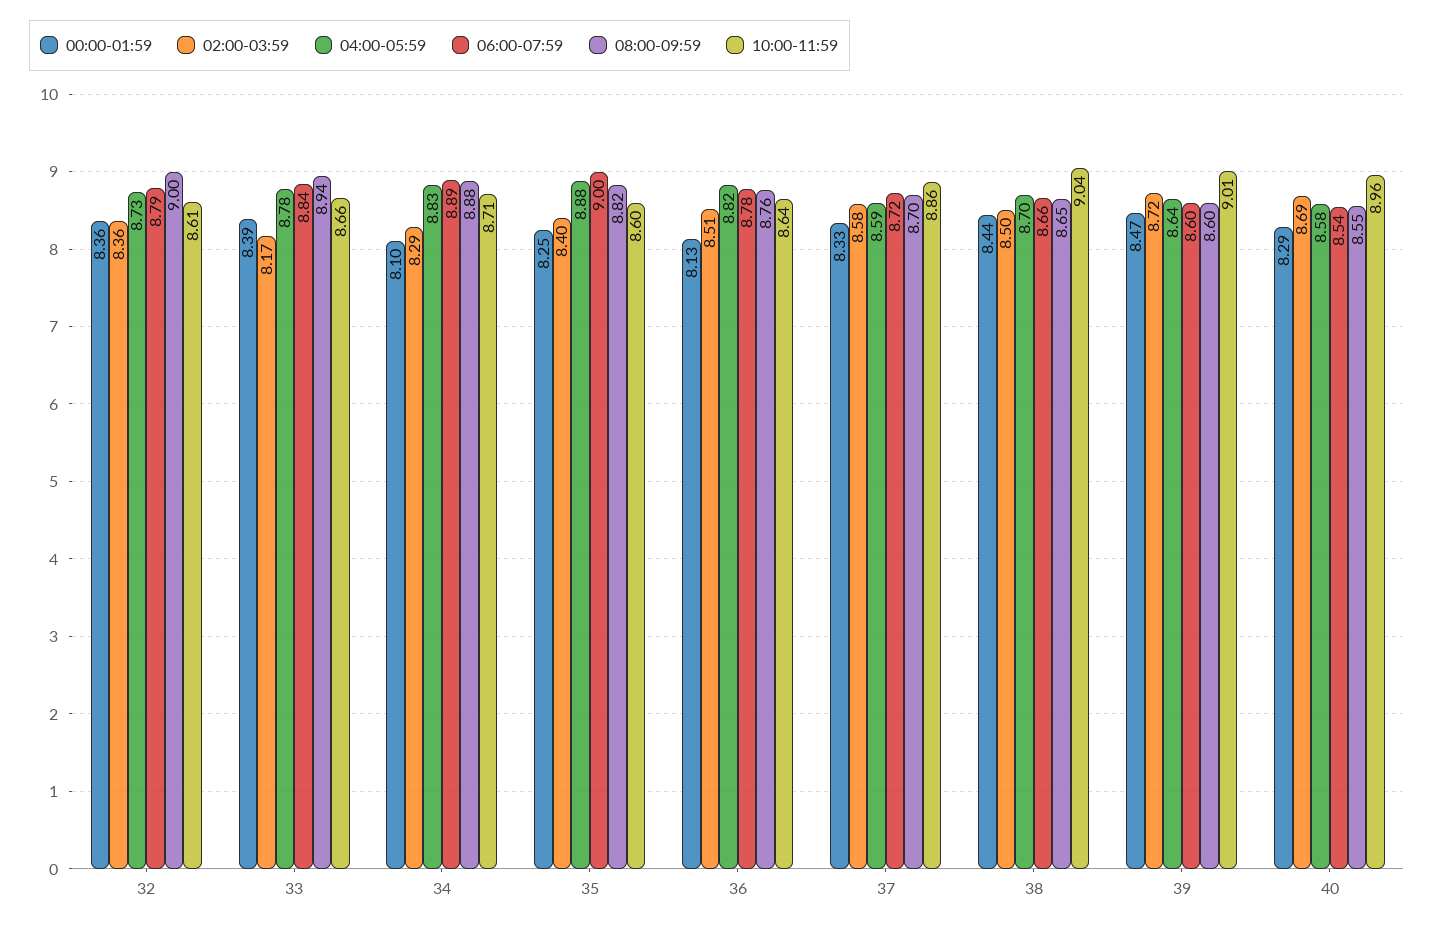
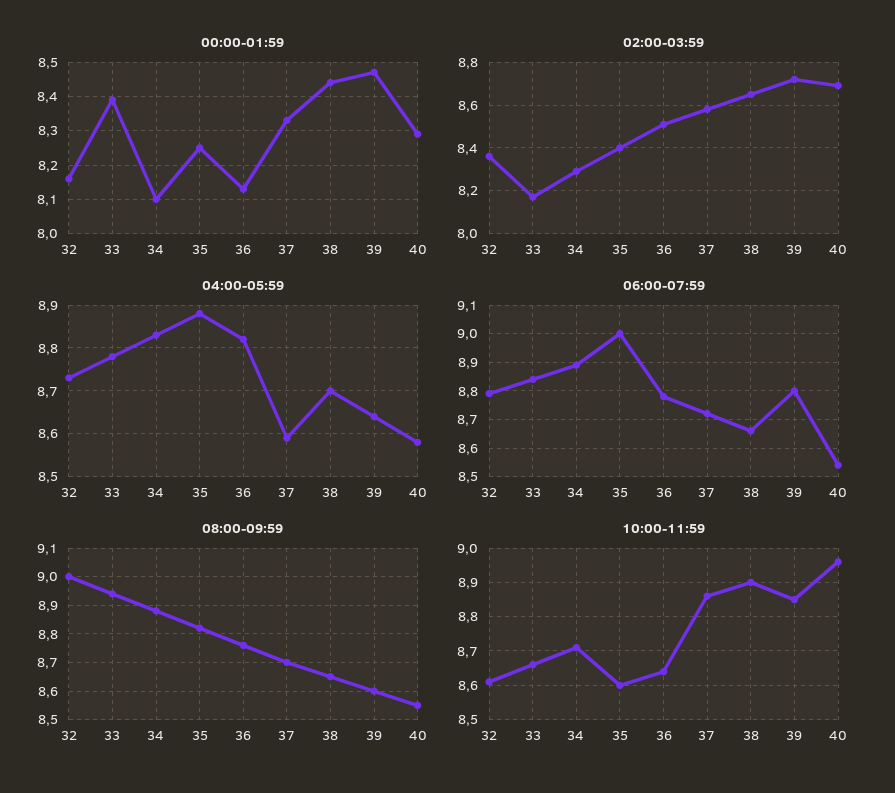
00:00-01:59, 32: 8.36 -> 8.15
02:00-03:59, 38: 8.5 -> 8.65
10:00-11:59, 38: 9.04 -> 8.9
06:00-07:59, 39: 8.6 -> 8.8
10:00-11:59, 39: 9.01 -> 8.85

